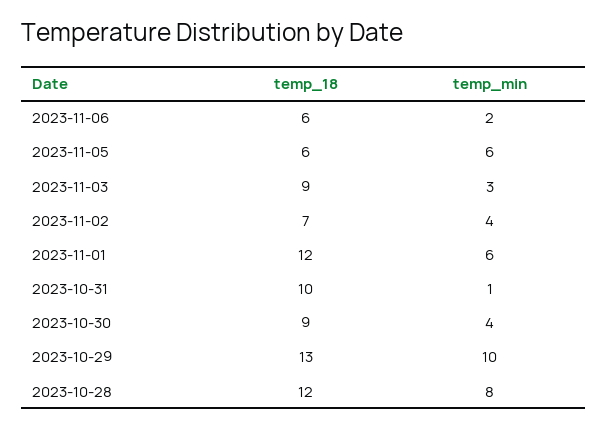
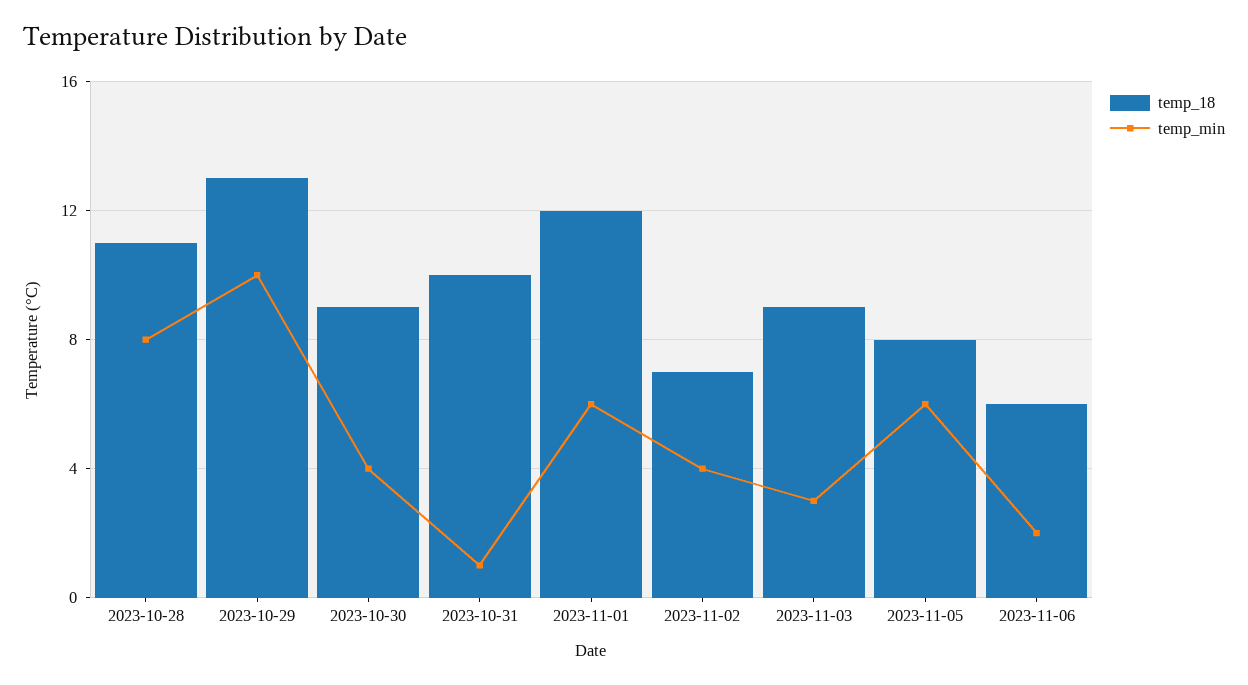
temp_18, 2023-11-05: 6 -> 8
temp_18, 2023-10-28: 12 -> 11

